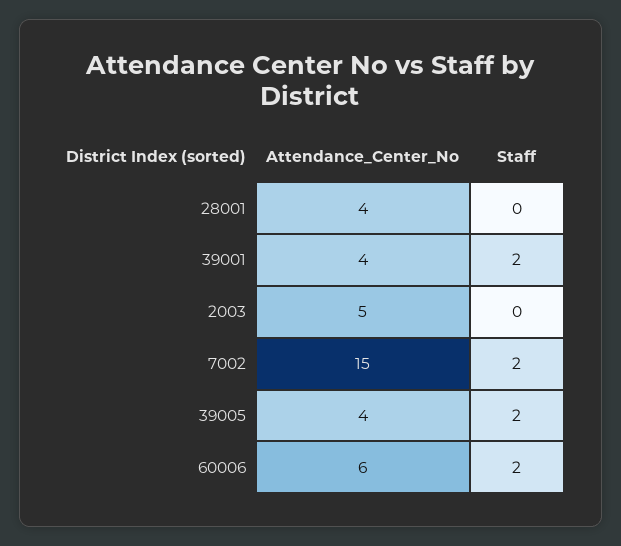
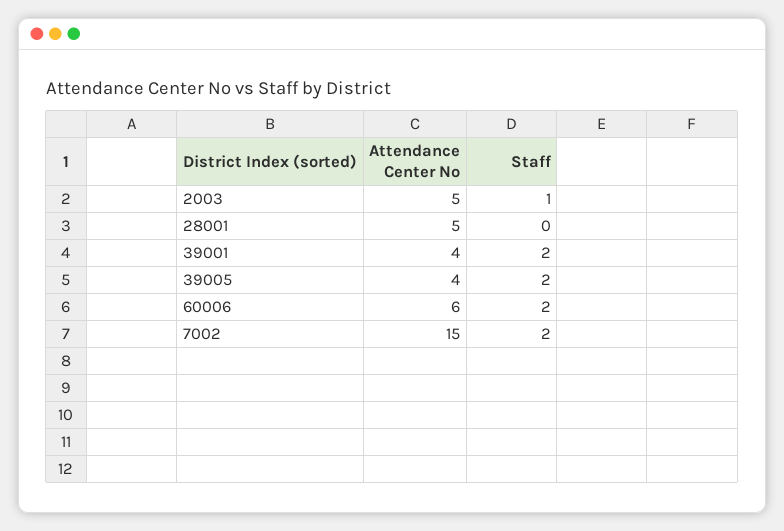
Attendance_Center_No, 28001: 4 -> 5
Staff, 2003: 0 -> 1

